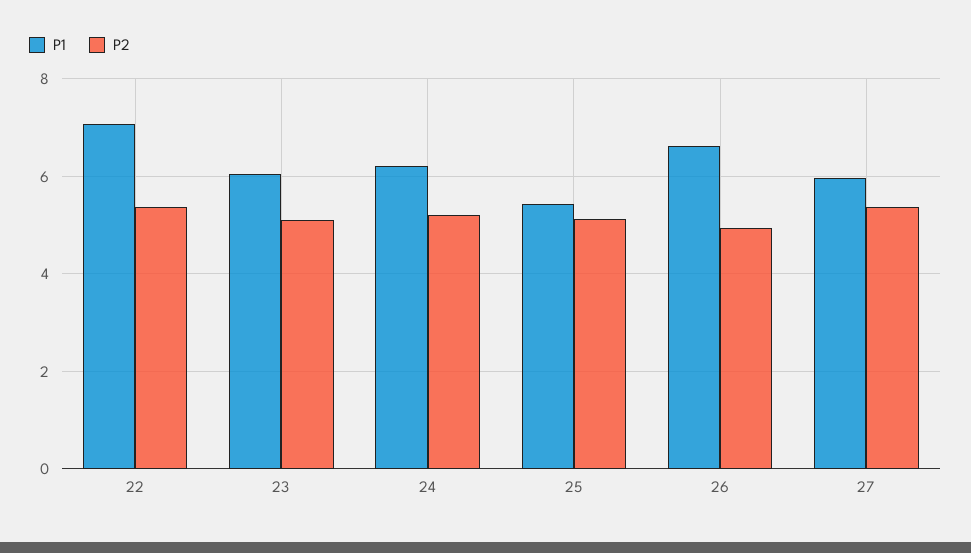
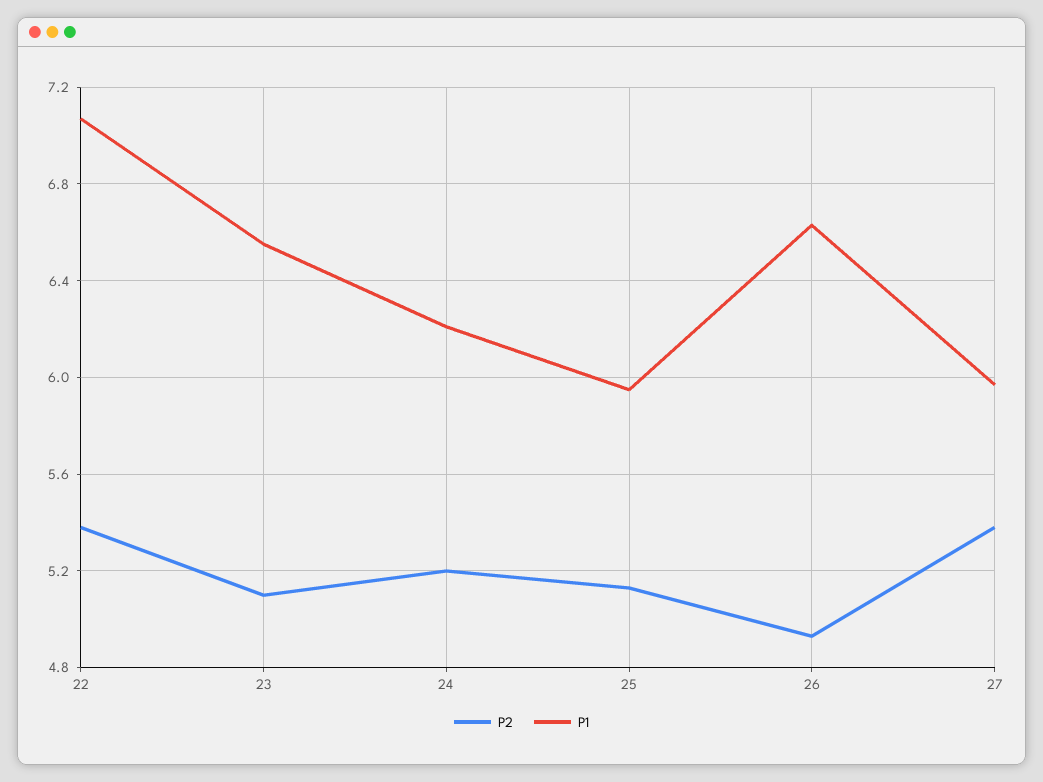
P1, 23: 6 -> 6.55
P1, 25: 5.4 -> 5.95

